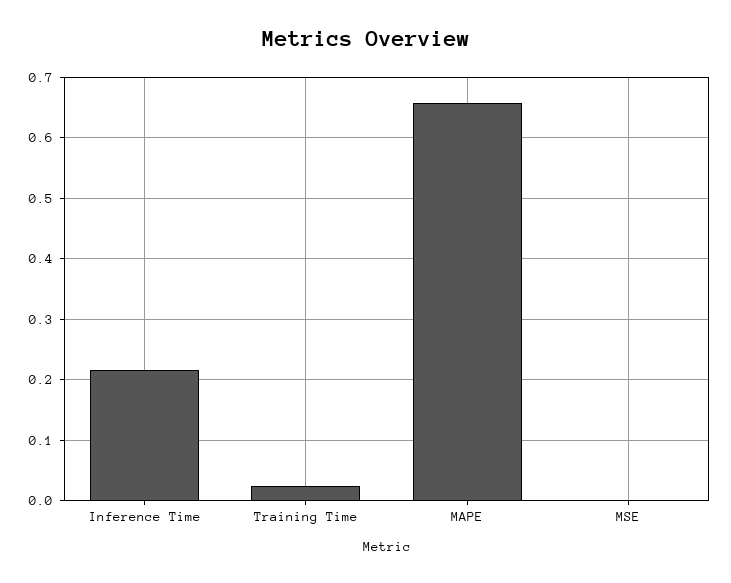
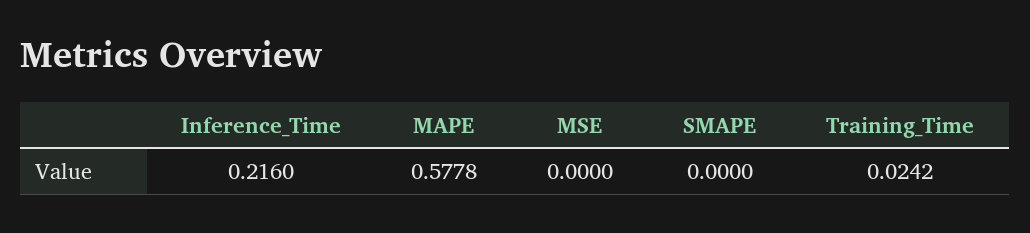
MAPE: 0.66 -> 0.5778
SMAPE: none -> 0

